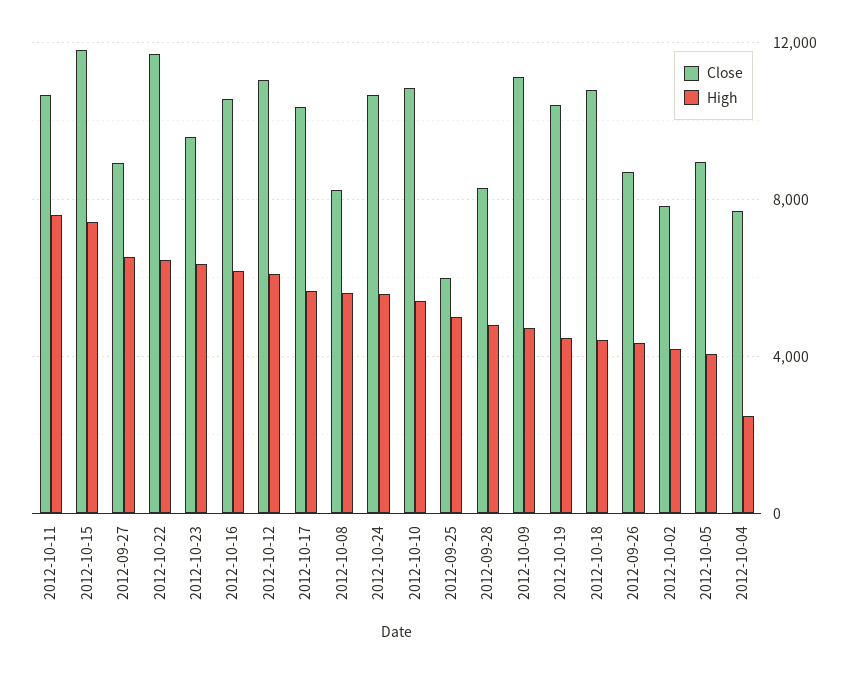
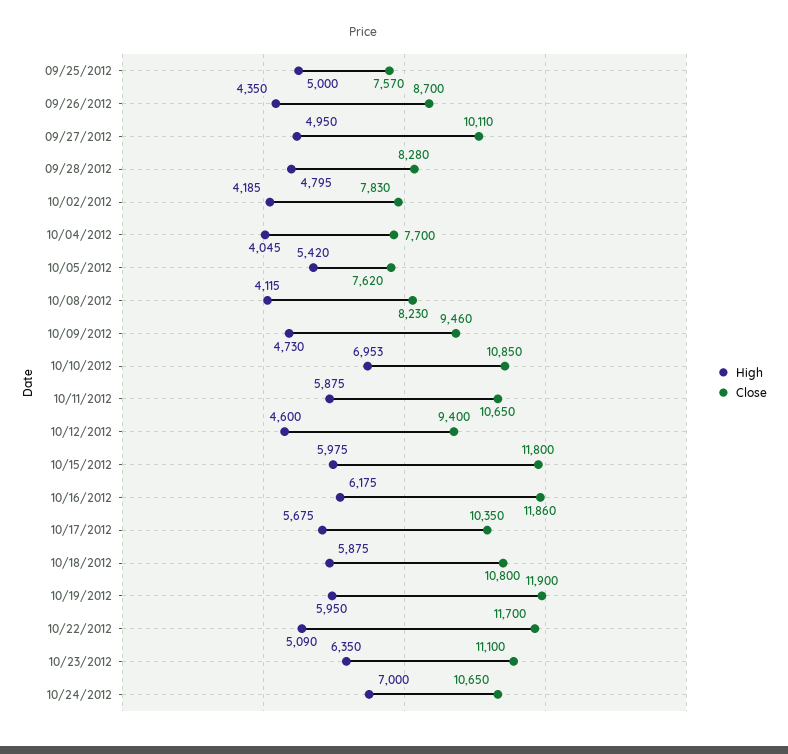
High, 2012-10-11: 7500 -> 5875
High, 2012-10-15: 7500 -> 5975
Close, 2012-09-27: 9000 -> 10110
High, 2012-09-27: 6500 -> 4950
High, 2012-10-22: 6500 -> 5090
Close, 2012-10-23: 9500 -> 11100
Close, 2012-10-16: 10500 -> 11860
Close, 2012-10-12: 11000 -> 9400
High, 2012-10-12: 6000 -> 4600
High, 2012-10-08: 5500 -> 4115
High, 2012-10-24: 5500 -> 7000
High, 2012-10-10: 5500 -> 6953
Close, 2012-09-25: 6000 -> 7570
Close, 2012-10-09: 11000 -> 9460
Close, 2012-10-19: 10500 -> 11900
High, 2012-10-19: 4500 -> 5950
High, 2012-10-18: 4500 -> 5875
Close, 2012-10-05: 9000 -> 7620
High, 2012-10-05: 4000 -> 5420
High, 2012-10-04: 2500 -> 4045

